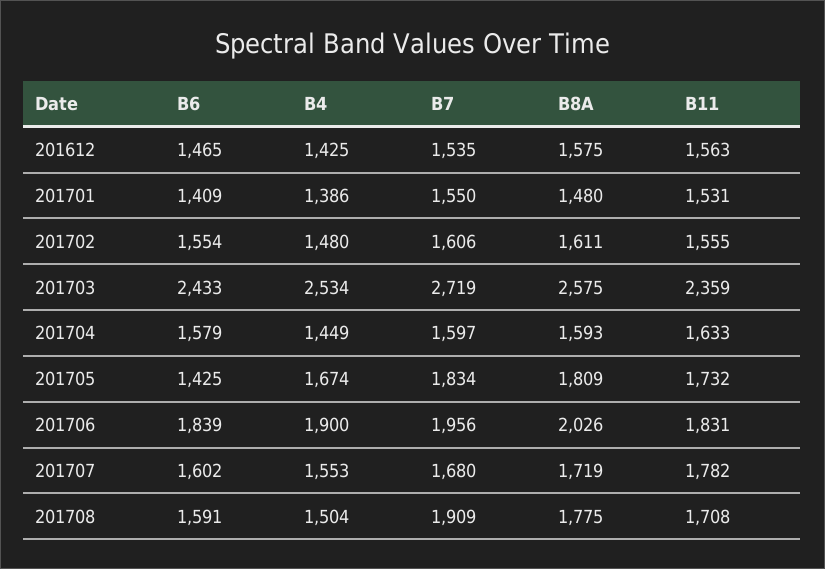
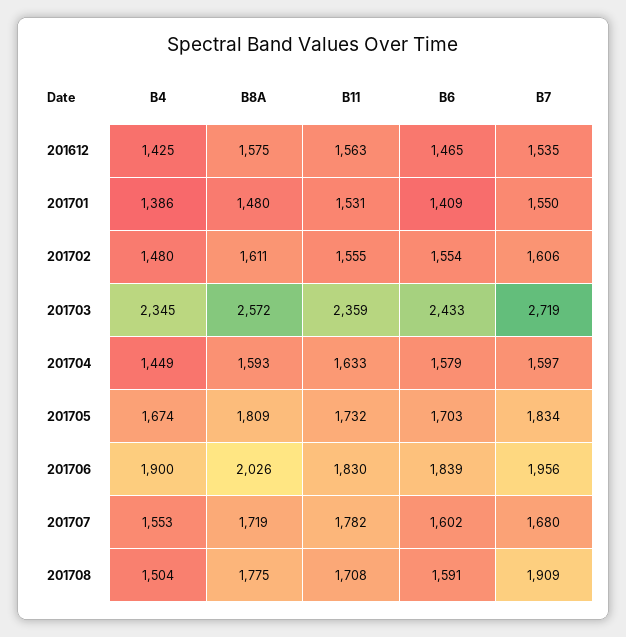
B4, 201703: 2534 -> 2345
B8A, 201703: 2575 -> 2572
B6, 201705: 1425 -> 1703
B11, 201706: 1831 -> 1830

